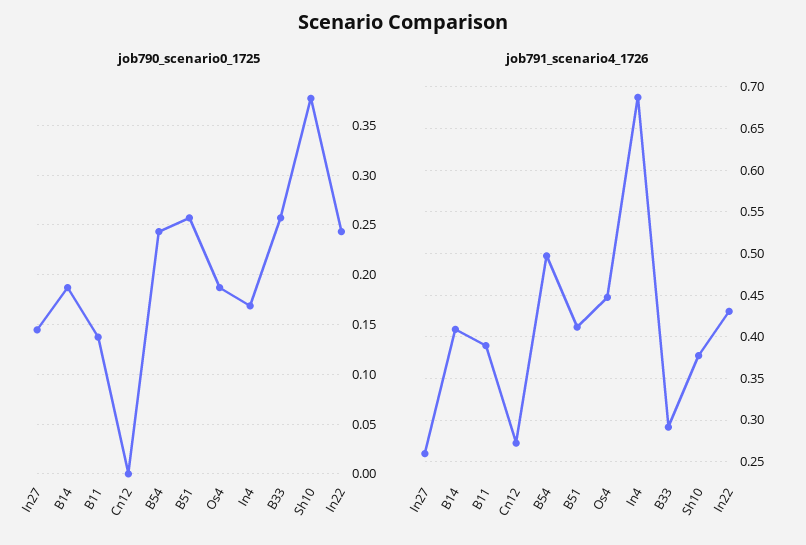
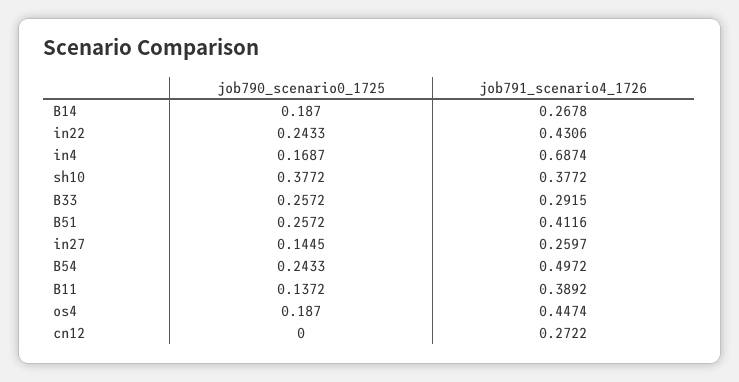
job791_scenario4_1726, B14: 0.41 -> 0.2678

